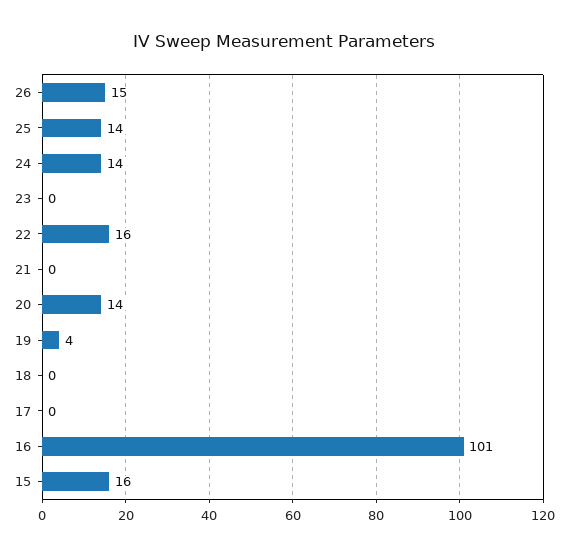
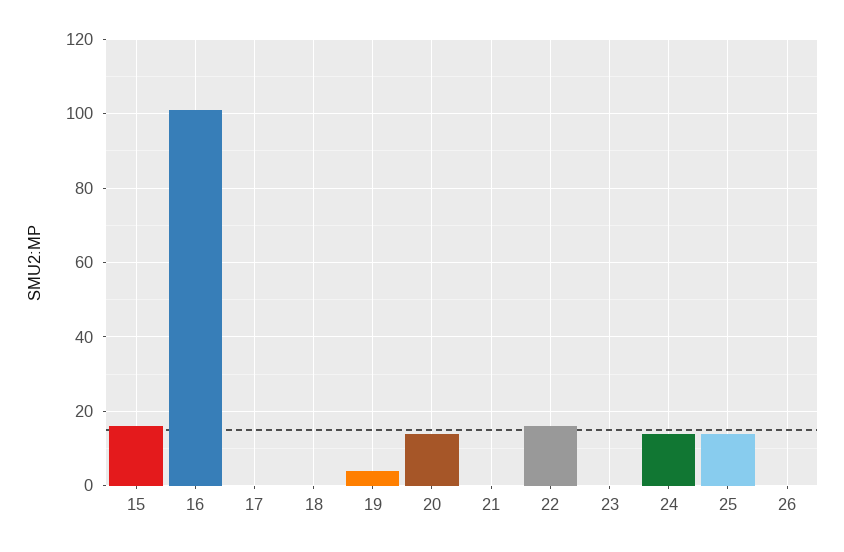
26: 15 -> 0

